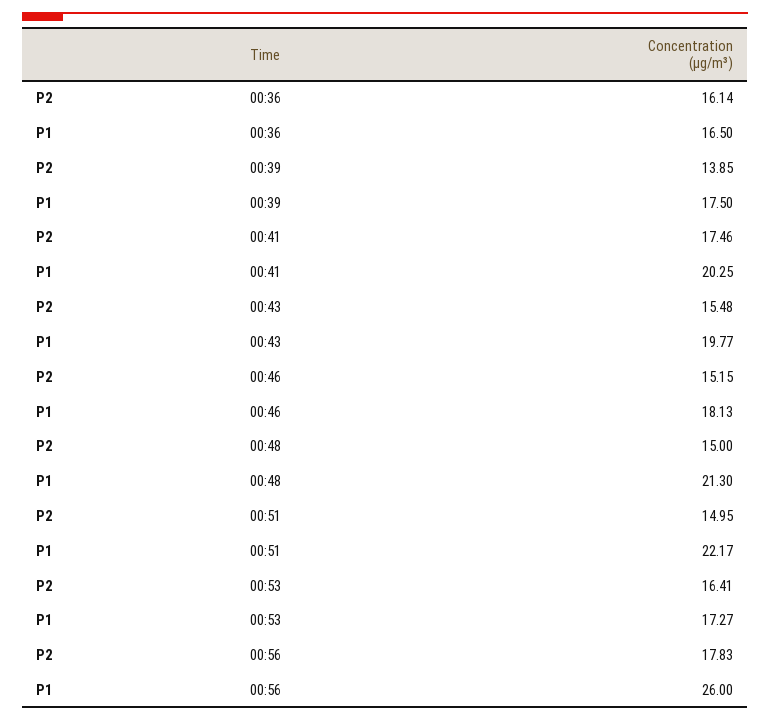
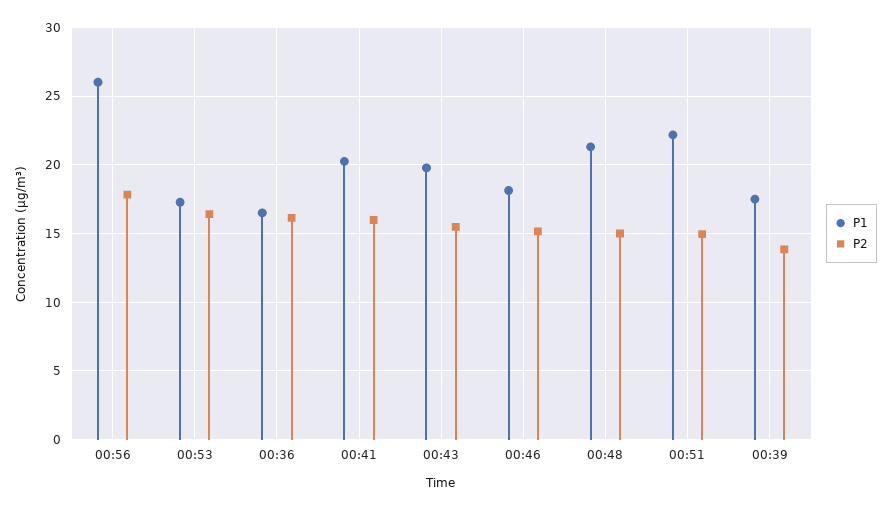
P2, 00:41: 17.46 -> 16

